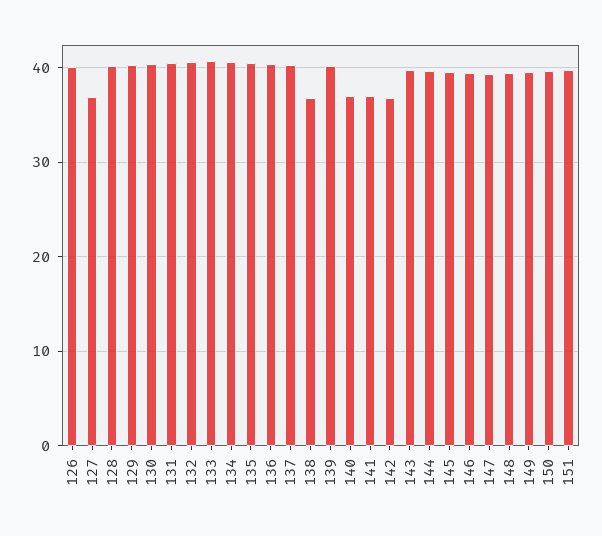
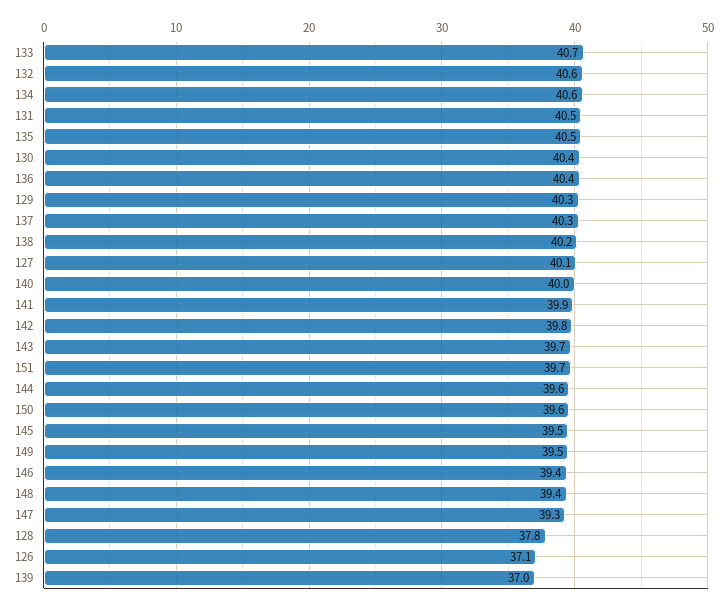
126: 40 -> 37.1
127: 37 -> 40.1
128: 40 -> 37.8
138: 37 -> 40.2
139: 40 -> 37
140: 37 -> 40
141: 37 -> 39.9
142: 37 -> 39.8

